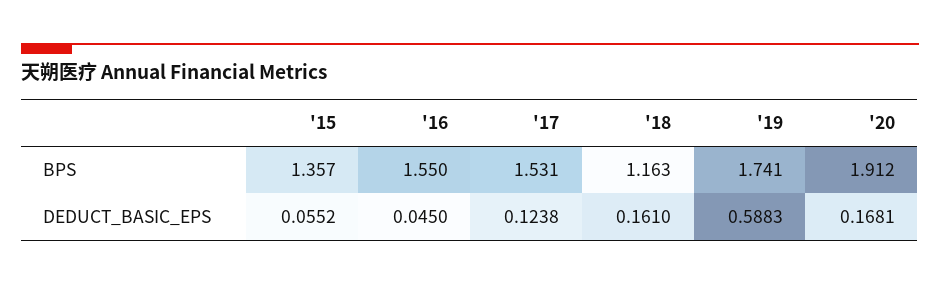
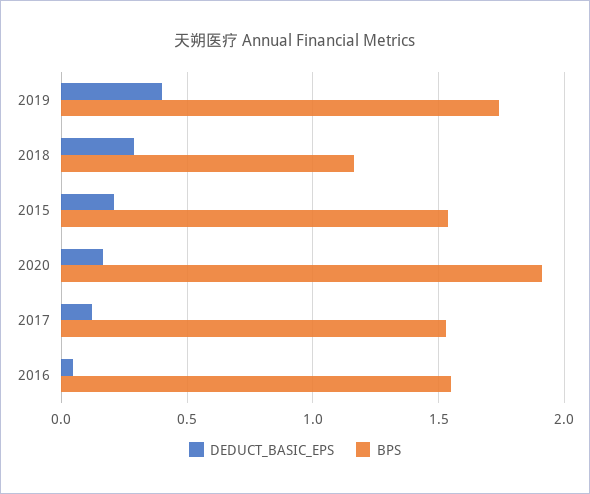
BPS, '15: 1.357 -> 1.55
DEDUCT_BASIC_EPS, '15: 0.0552 -> 0.2
DEDUCT_BASIC_EPS, '18: 0.161 -> 0.3
DEDUCT_BASIC_EPS, '19: 0.5883 -> 0.4

